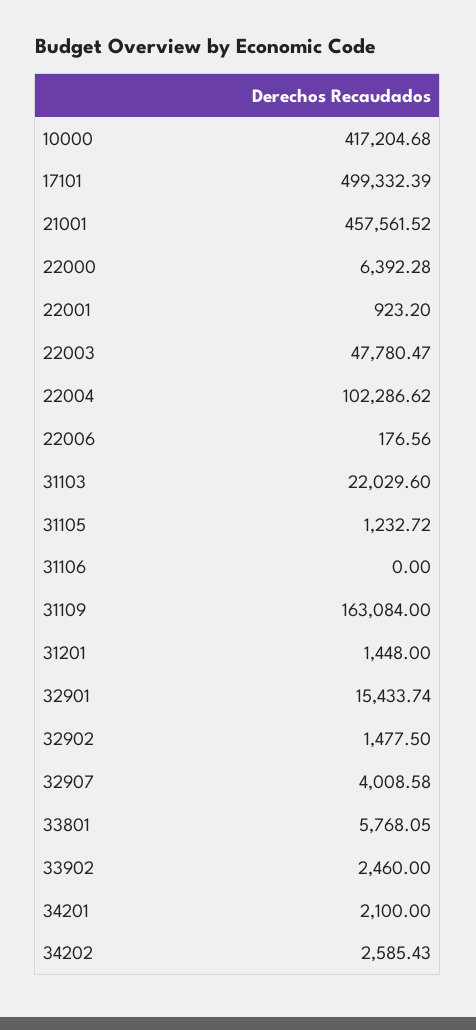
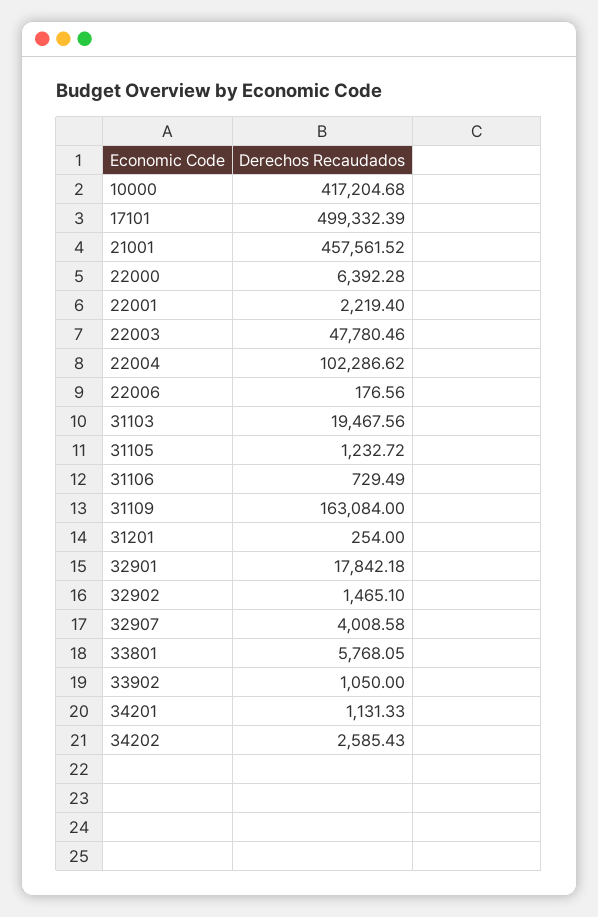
22001: 923.2 -> 2219.4
22003: 47780.47 -> 47780.46
31103: 22029.6 -> 19467.56
31106: 0 -> 729.49
31201: 1448 -> 254
32901: 15433.74 -> 17842.18
32902: 1477.5 -> 1465.1
33902: 2460 -> 1050
34201: 2100 -> 1131.33

